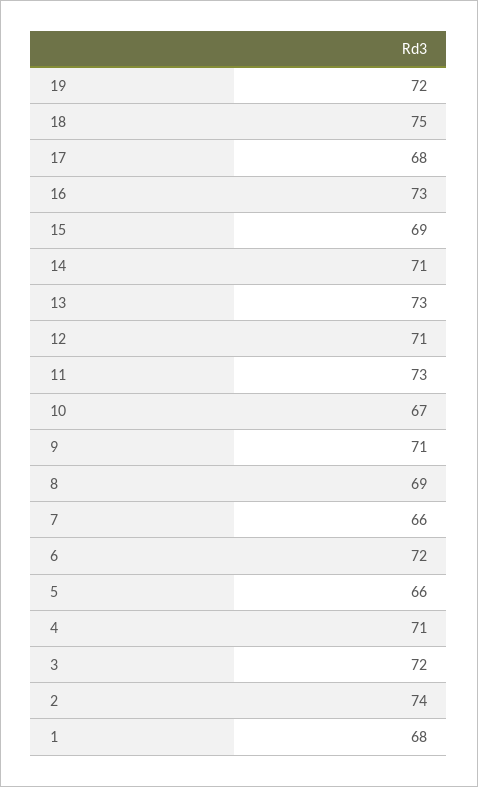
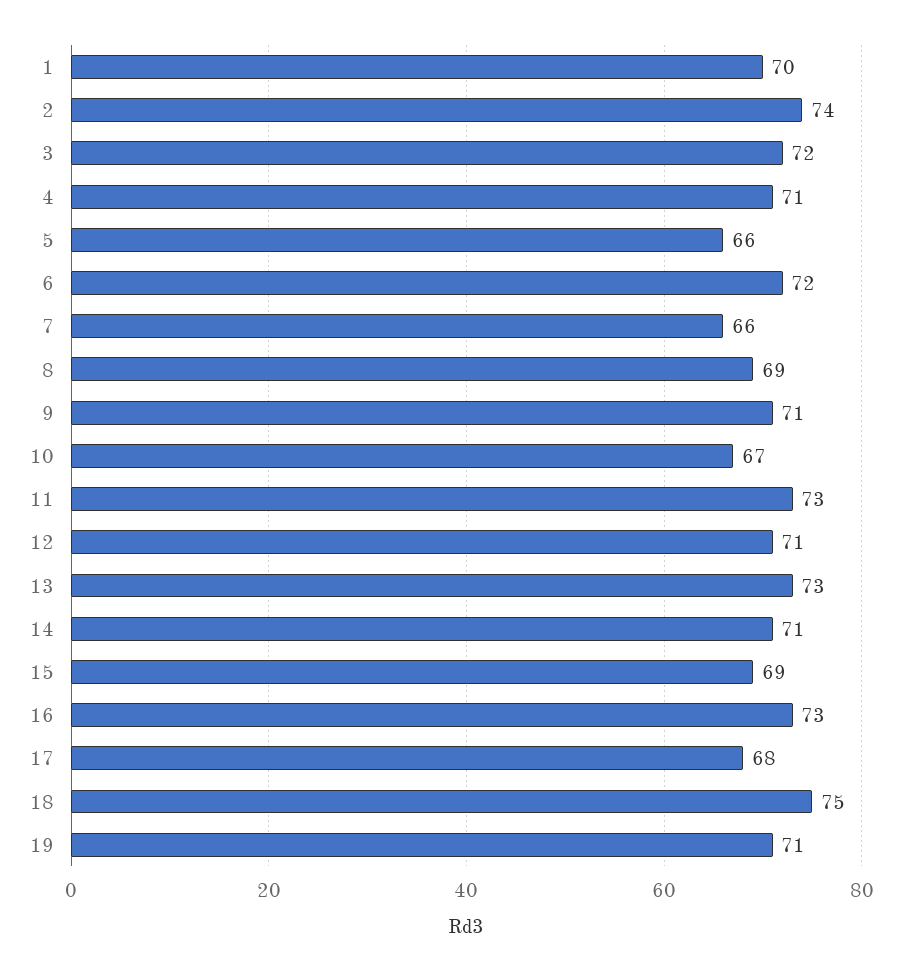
19: 72 -> 71
1: 68 -> 70

